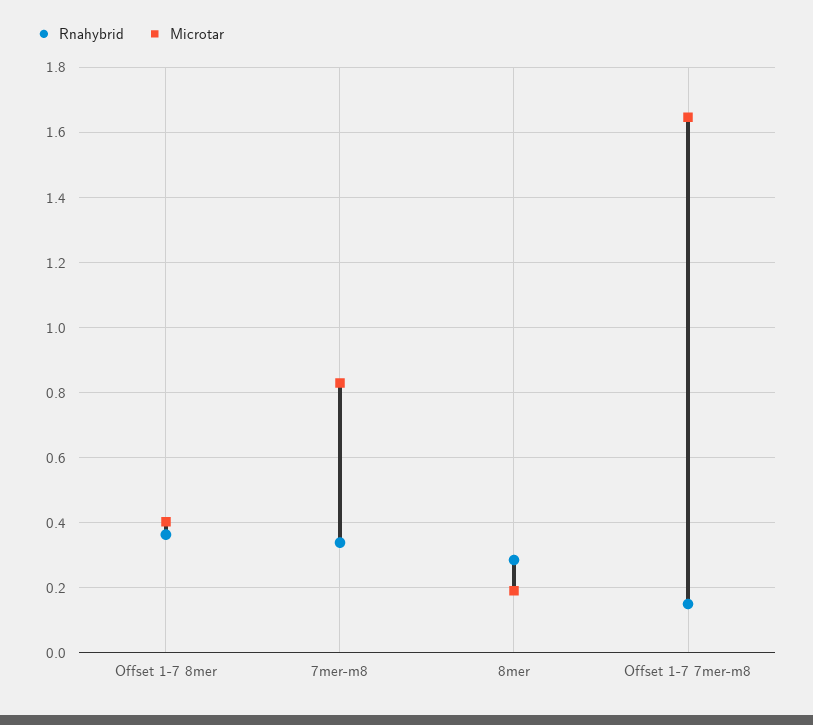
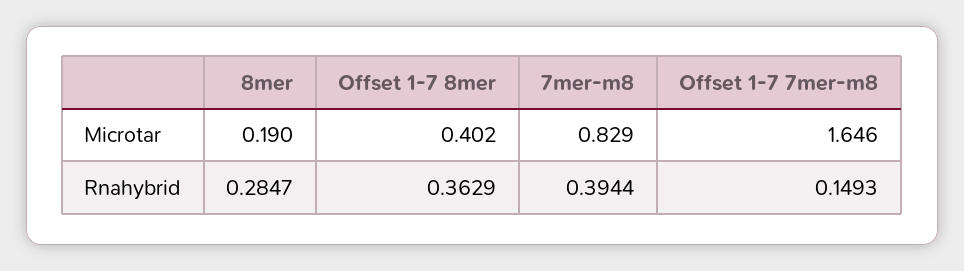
Rnahybrid, 7mer-m8: 0.34 -> 0.3944

